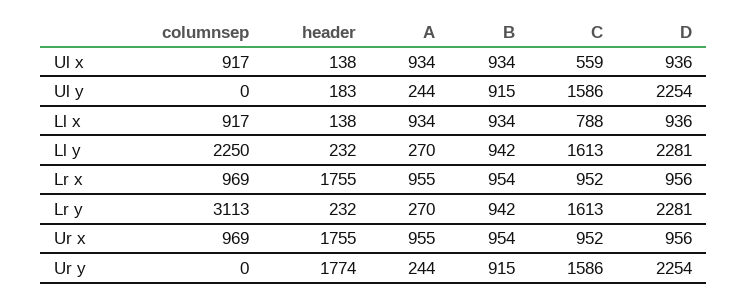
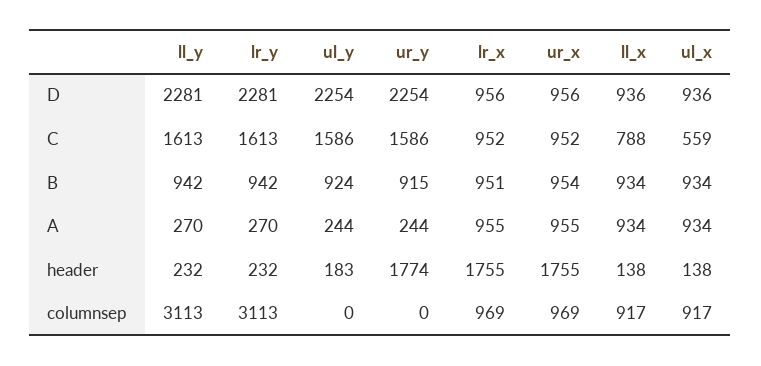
B, Ul y: 915 -> 924
columnsep, Ll y: 2250 -> 3113
B, Lr x: 954 -> 951

